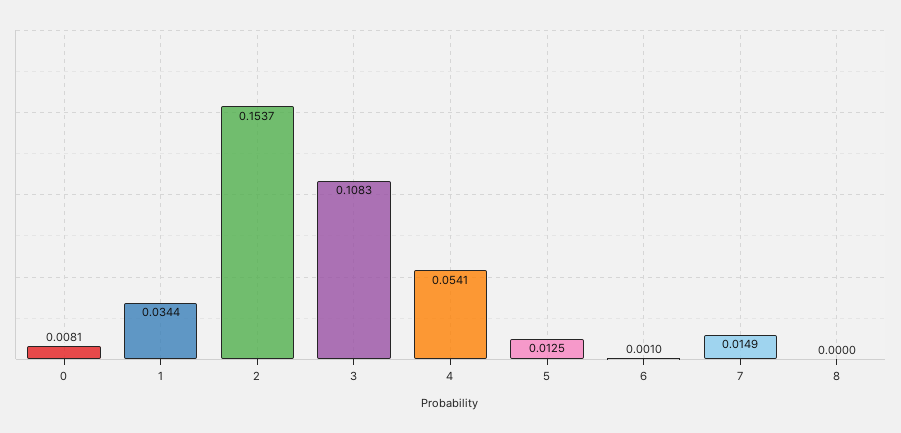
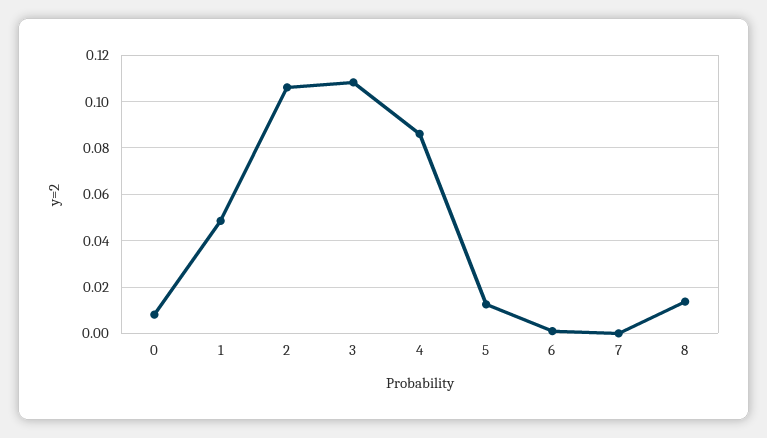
1: 0.0344 -> 0.05
2: 0.1537 -> 0.105
4: 0.0541 -> 0.085
7: 0.0149 -> 0
8: 0 -> 0.015

